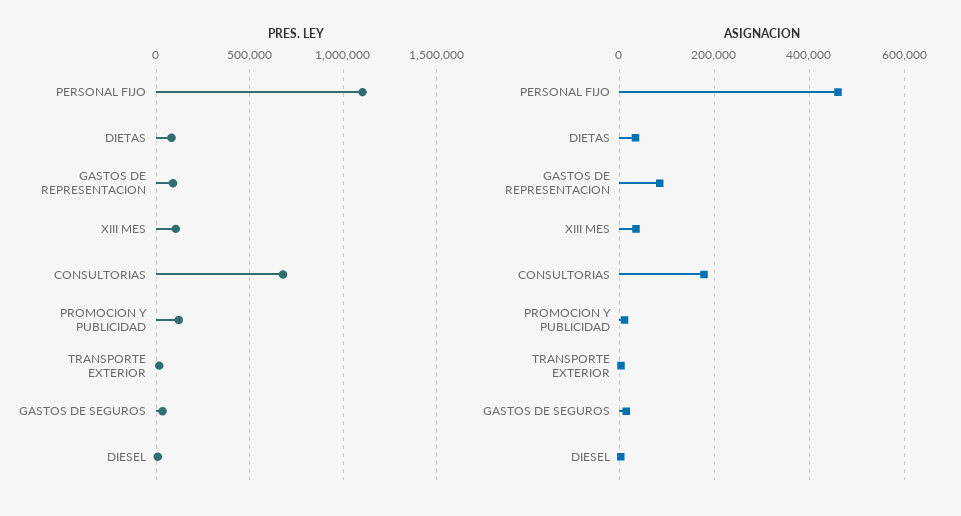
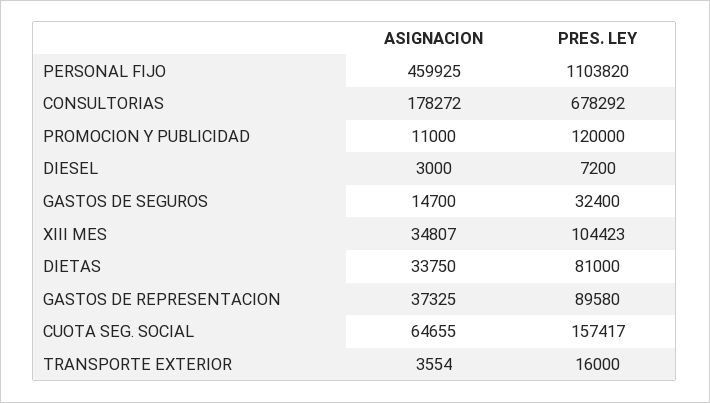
ASIGNACION, GASTOS DE REPRESENTACION: 80000 -> 37325
ASIGNACION, CUOTA SEG. SOCIAL: none -> 64655
PRES. LEY, CUOTA SEG. SOCIAL: none -> 157417

